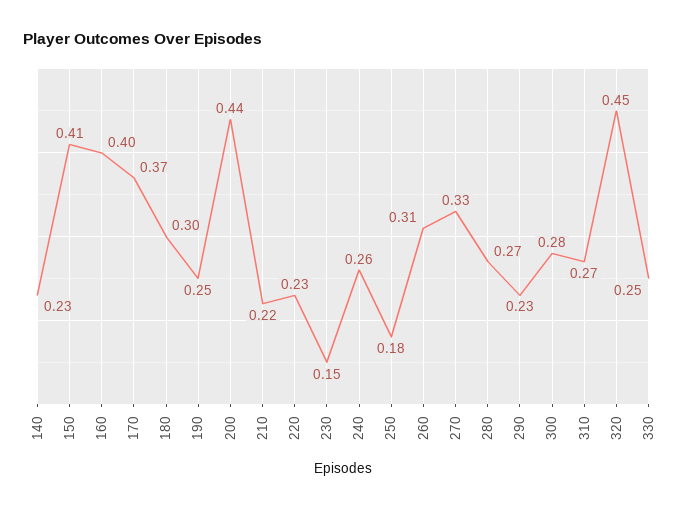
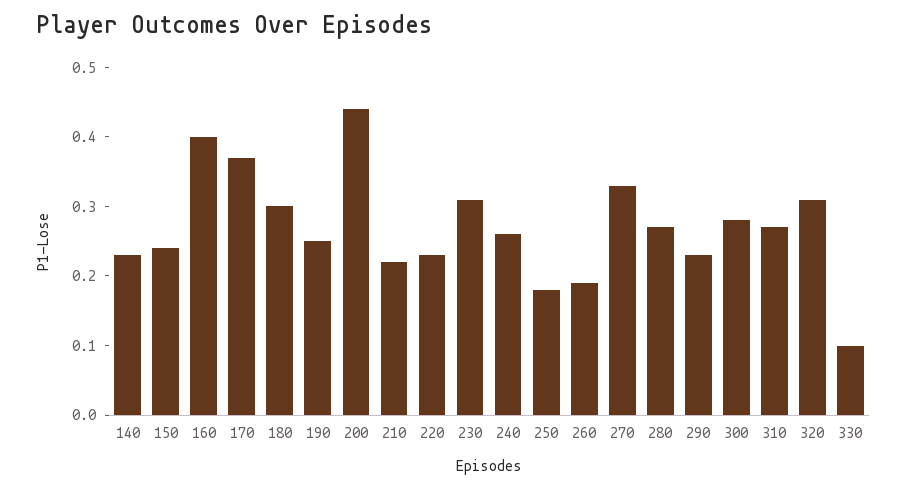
150: 0.41 -> 0.25
230: 0.15 -> 0.3
260: 0.31 -> 0.2
320: 0.45 -> 0.3
330: 0.25 -> 0.1

